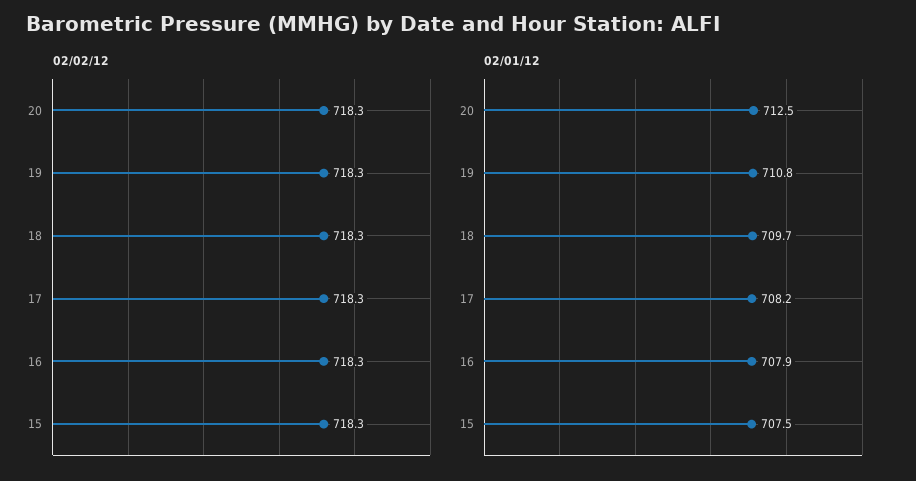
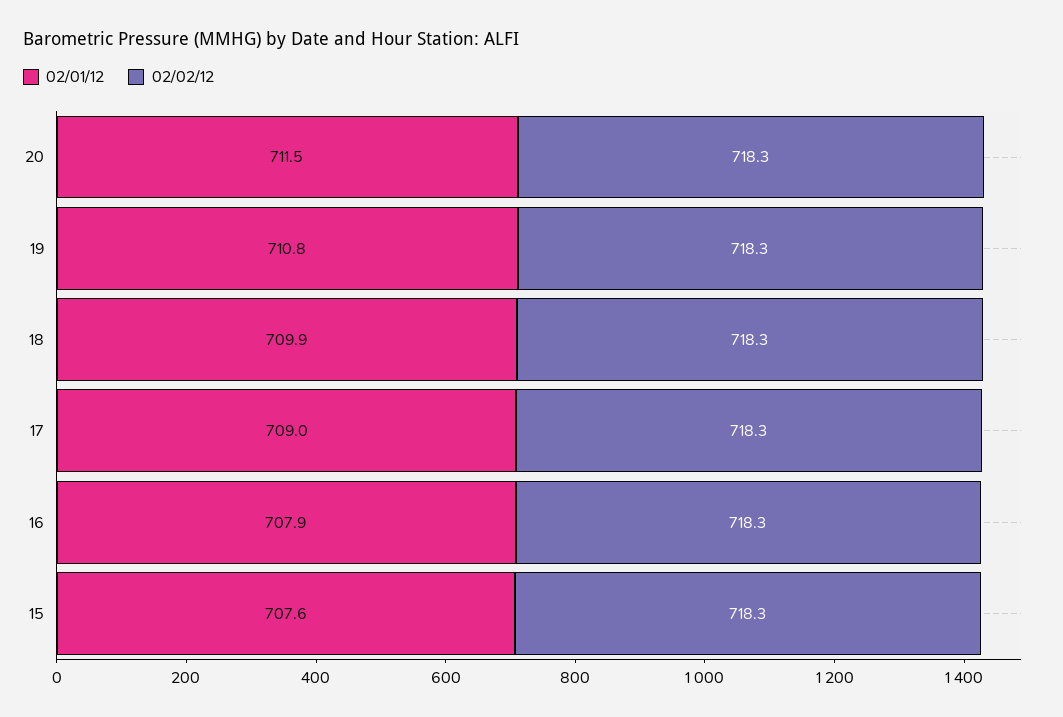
02/01/12, 20: 712.5 -> 711.5
02/01/12, 18: 709.7 -> 709.9
02/01/12, 17: 708.2 -> 709
02/01/12, 15: 707.5 -> 707.6

